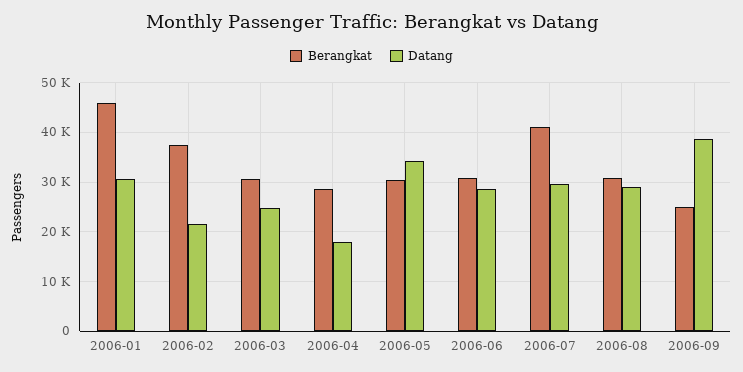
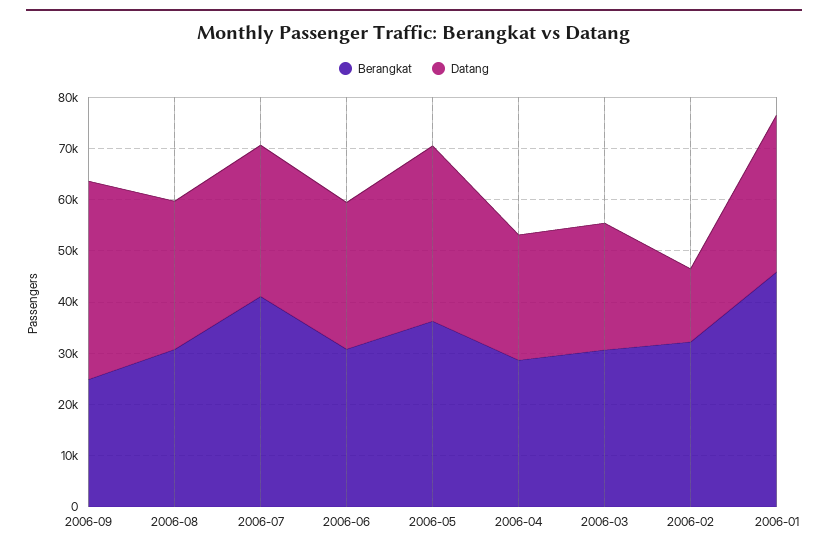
Berangkat, 2006-02: 38000 -> 32000
Datang, 2006-02: 22000 -> 14000
Datang, 2006-04: 18000 -> 24000
Berangkat, 2006-05: 30000 -> 36000

